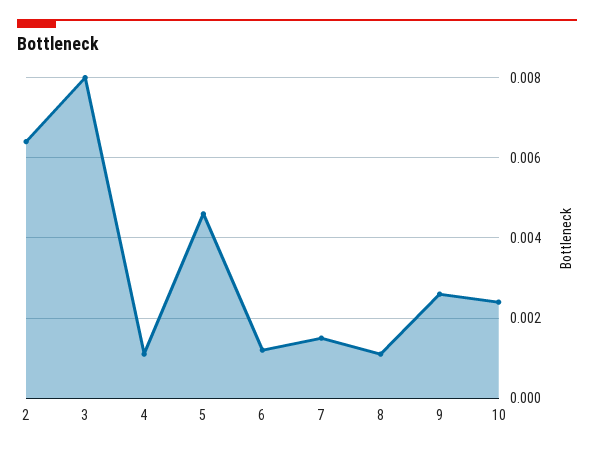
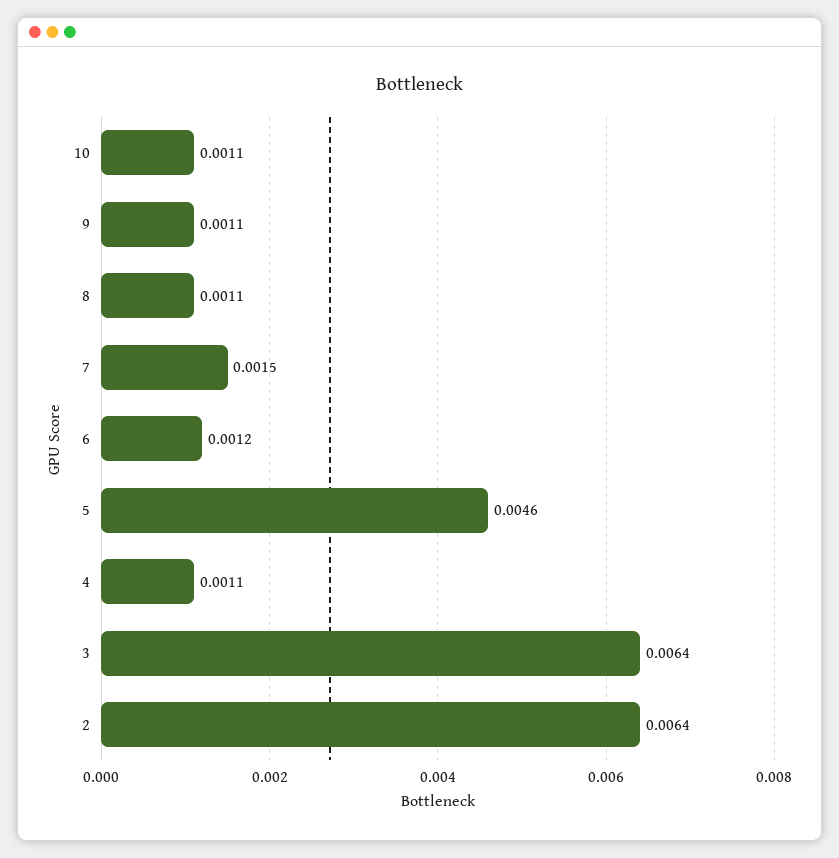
3: 0.008 -> 0.0064
9: 0.0025 -> 0.0011
10: 0.0025 -> 0.0011

